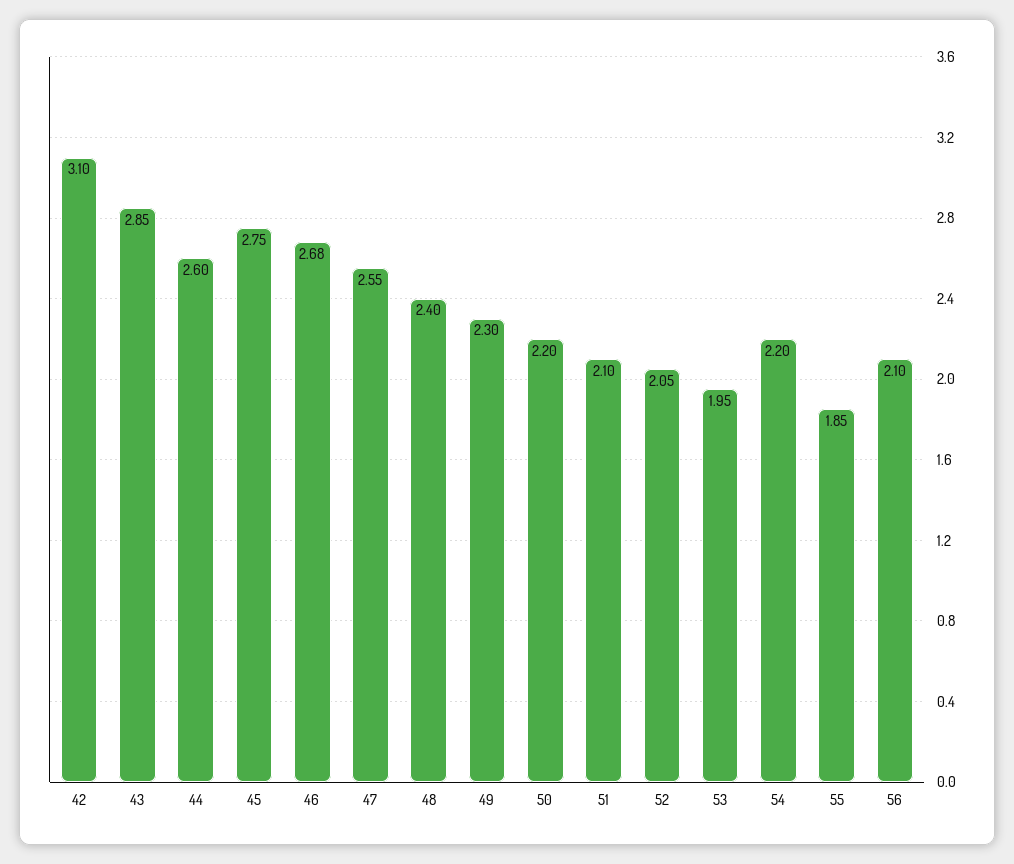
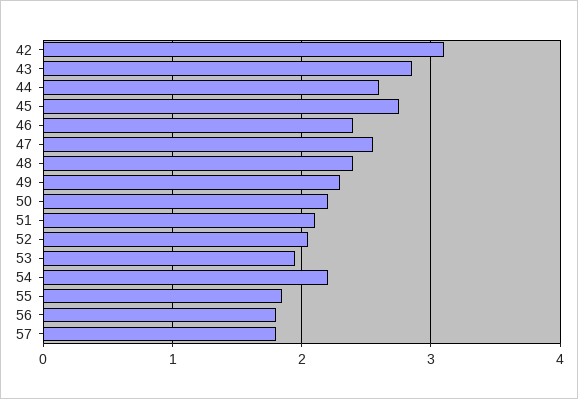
46: 2.68 -> 2.4
56: 2.1 -> 1.8
57: none -> 1.8

